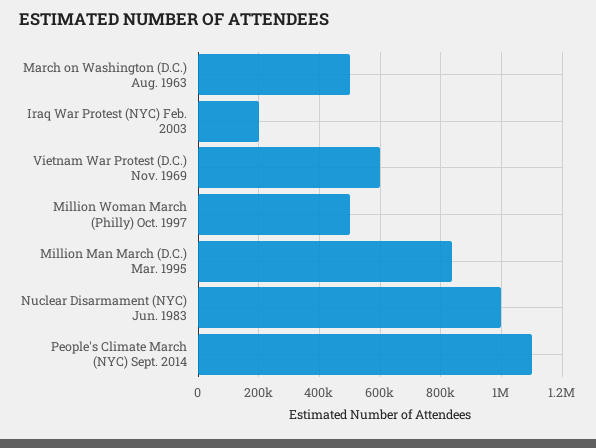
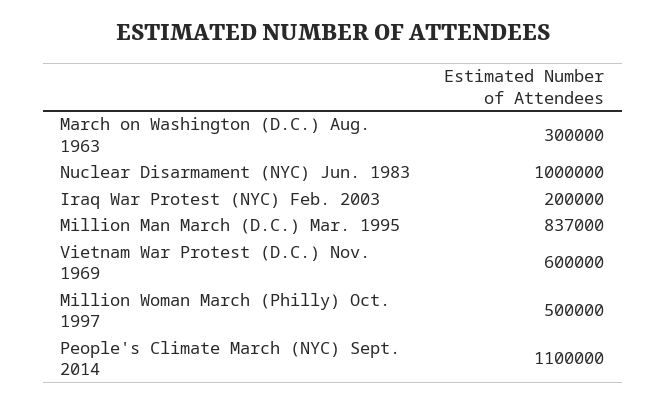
March on Washington (D.C.) Aug. 1963: 500000 -> 300000

